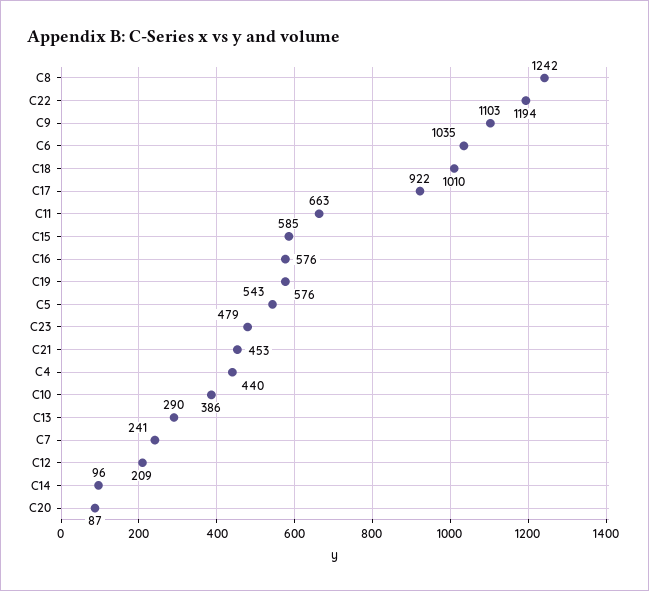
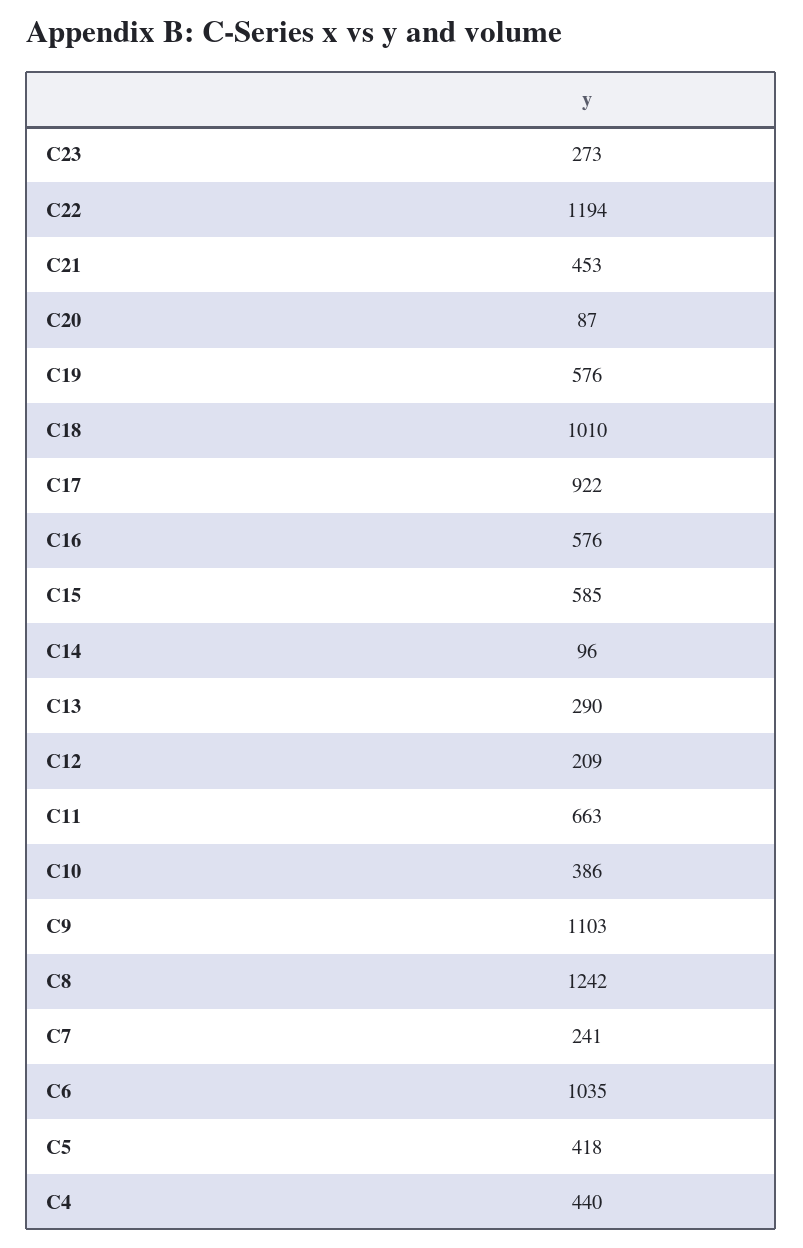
C5: 543 -> 418
C23: 479 -> 273

